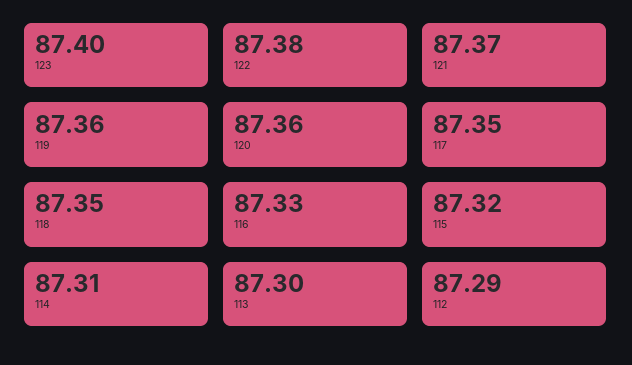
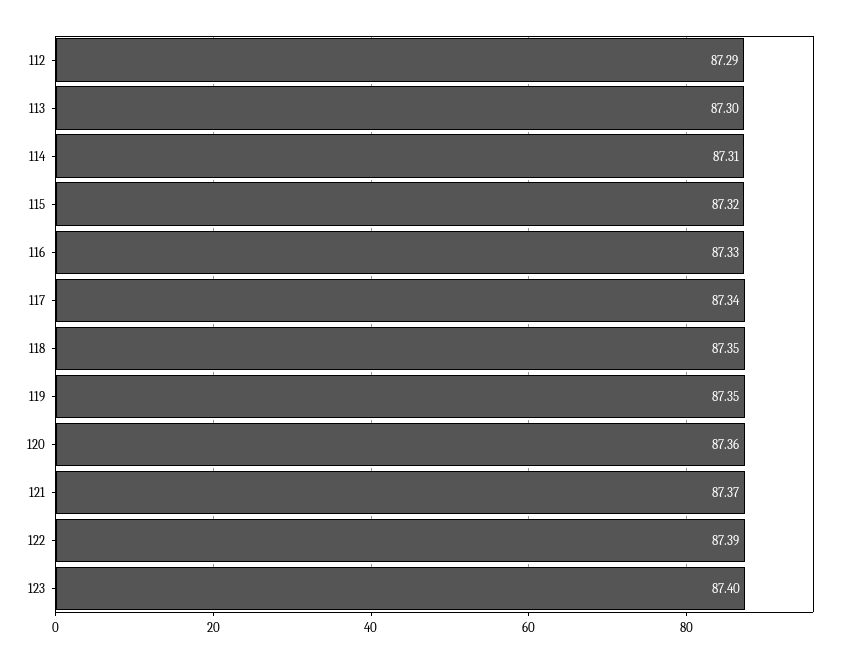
122: 87.38 -> 87.39
119: 87.36 -> 87.35
117: 87.35 -> 87.34

